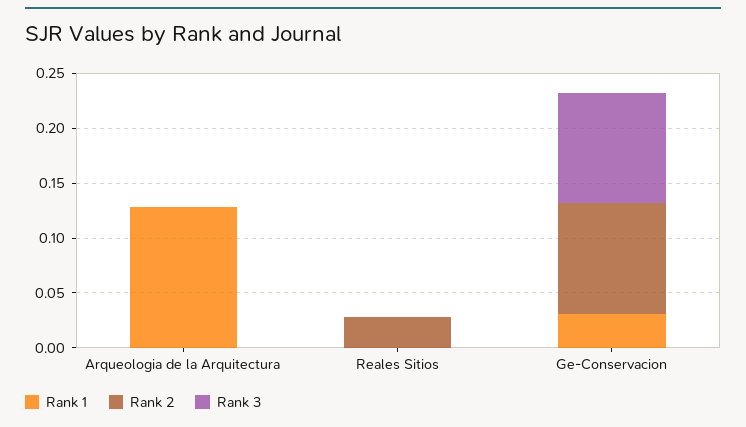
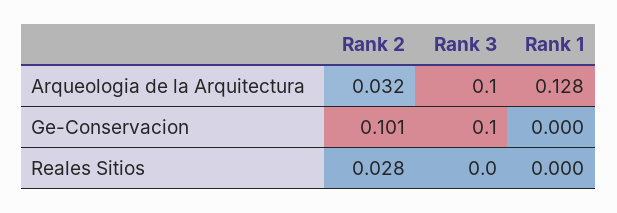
Rank 2, Arqueologia de la Arquitectura: 0 -> 0.032
Rank 3, Arqueologia de la Arquitectura: 0 -> 0.1
Rank 1, Ge-Conservacion: 0.03 -> 0

